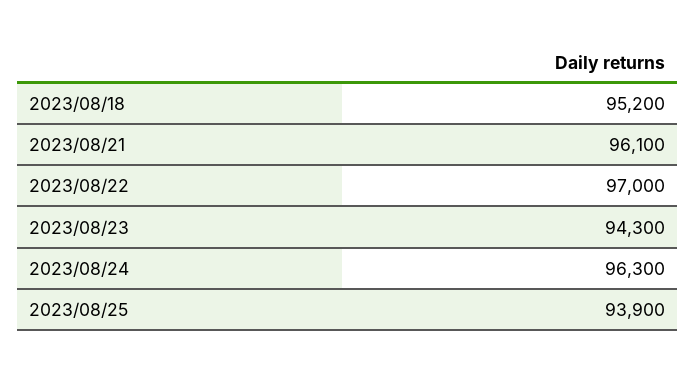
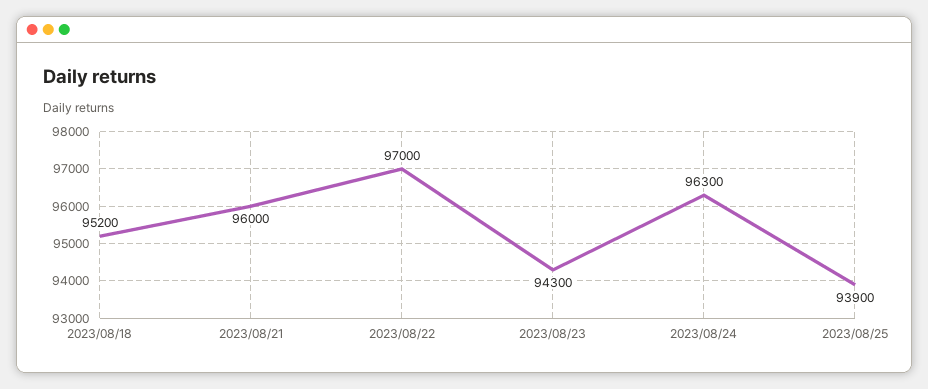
2023/08/21: 96100 -> 96000

